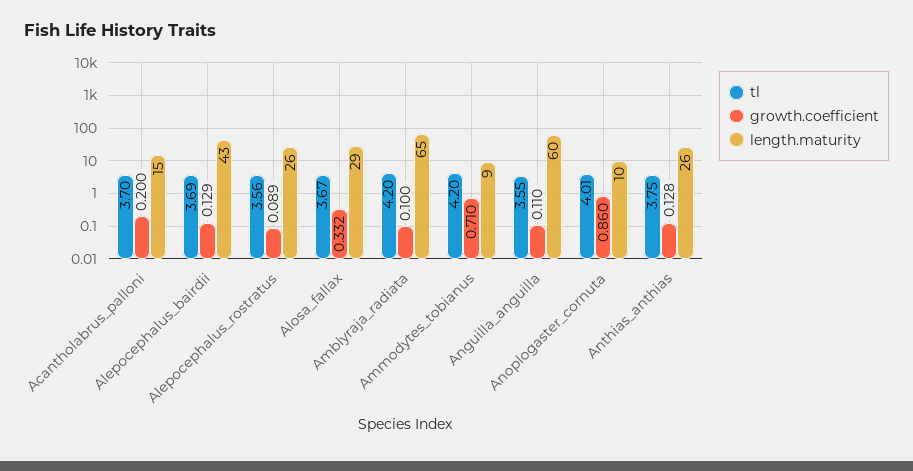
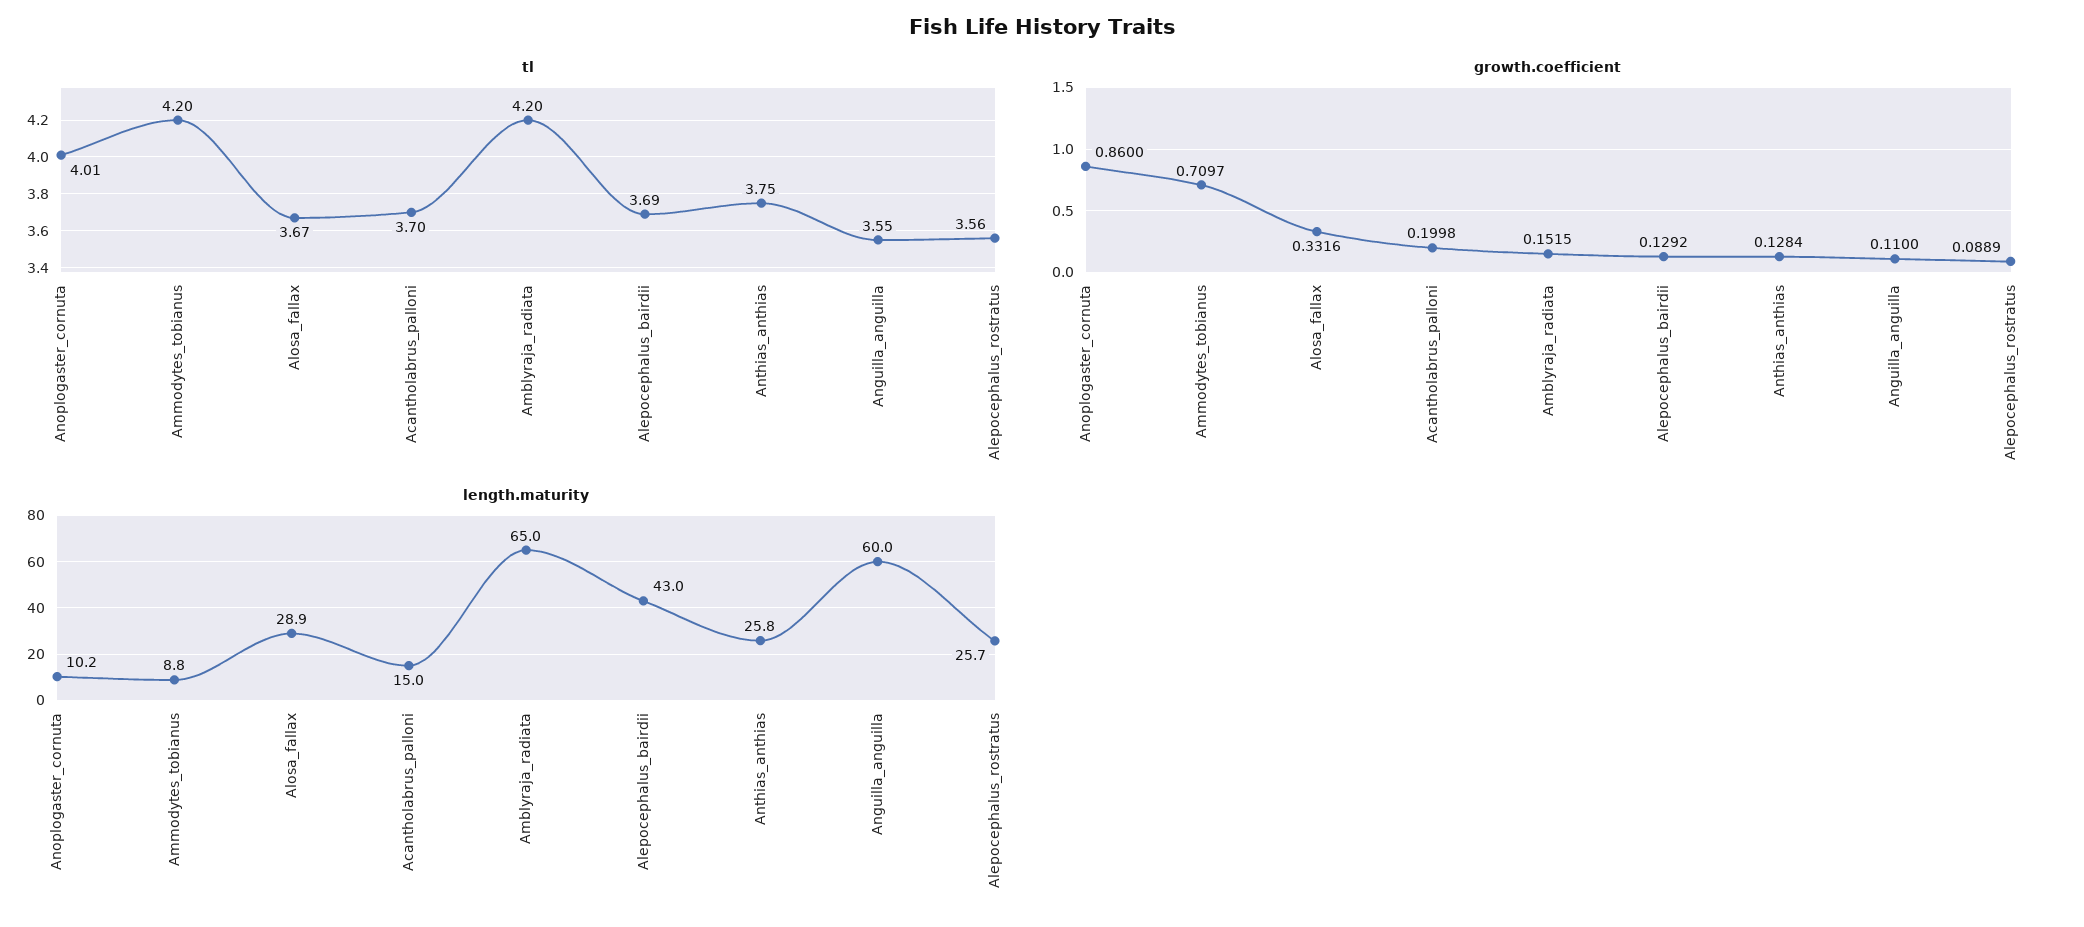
growth.coefficient, Amblyraja_radiata: 0.1 -> 0.1515

